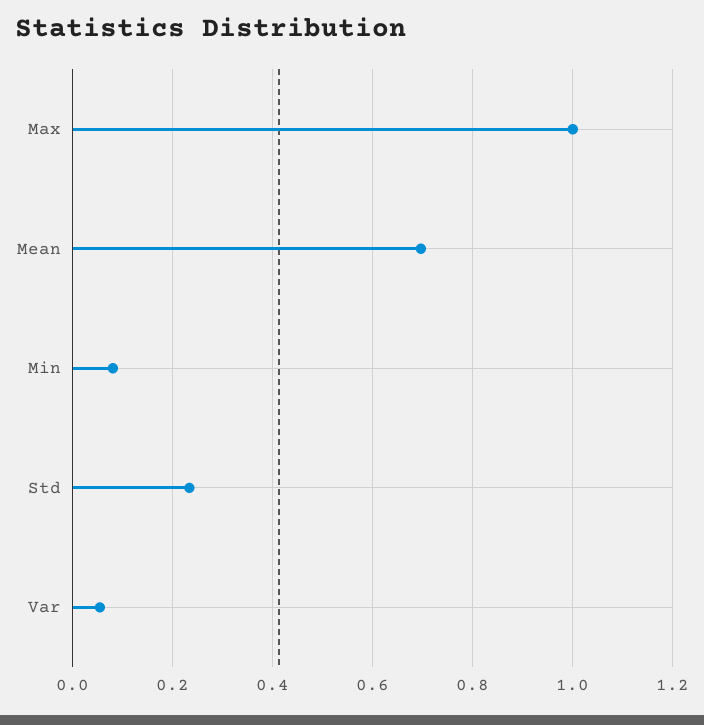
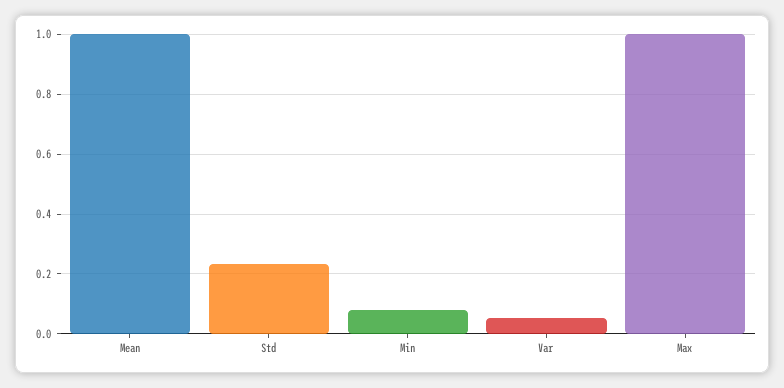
Mean: 0.7 -> 1

